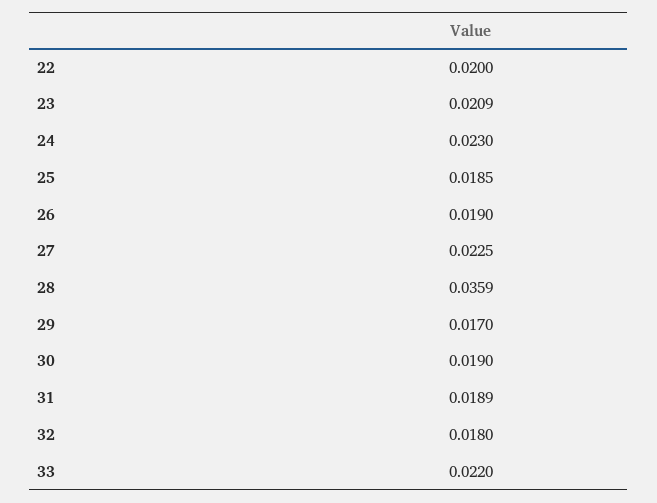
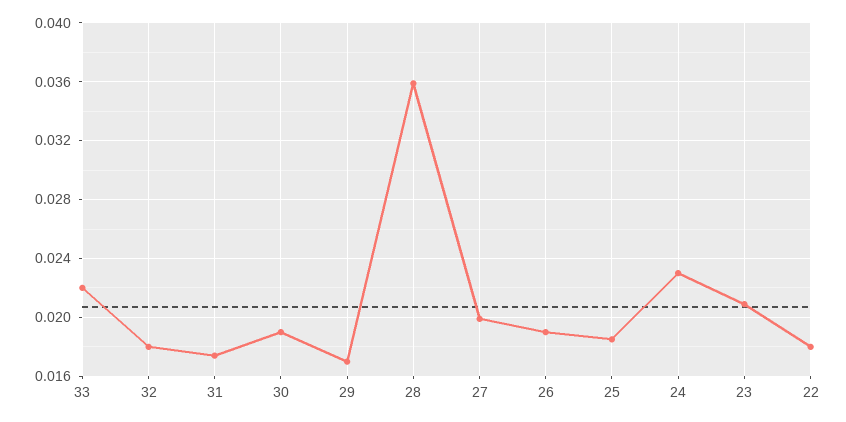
22: 0.02 -> 0.018
27: 0.0225 -> 0.02
31: 0.0189 -> 0.0175

